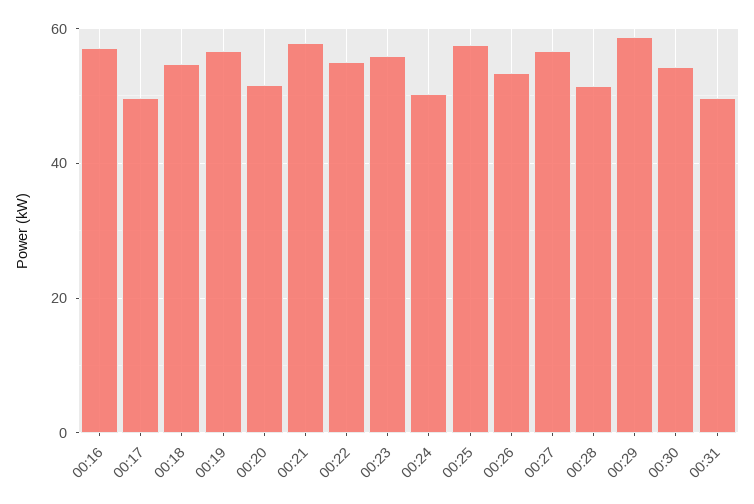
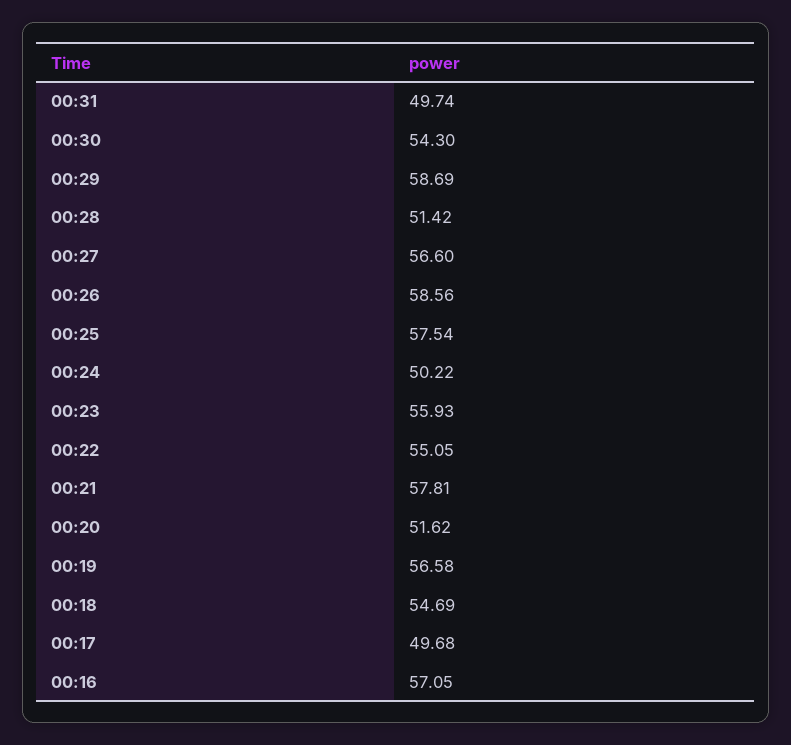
00:26: 54 -> 58.56

